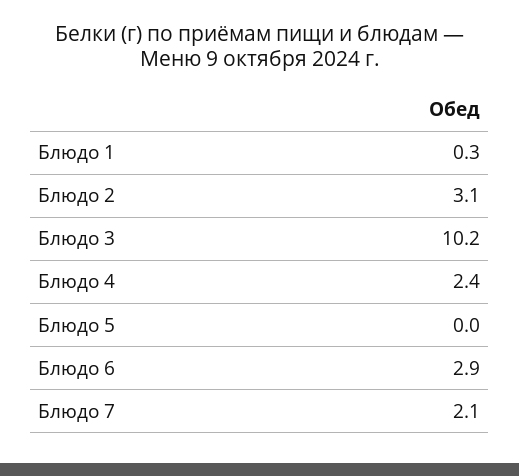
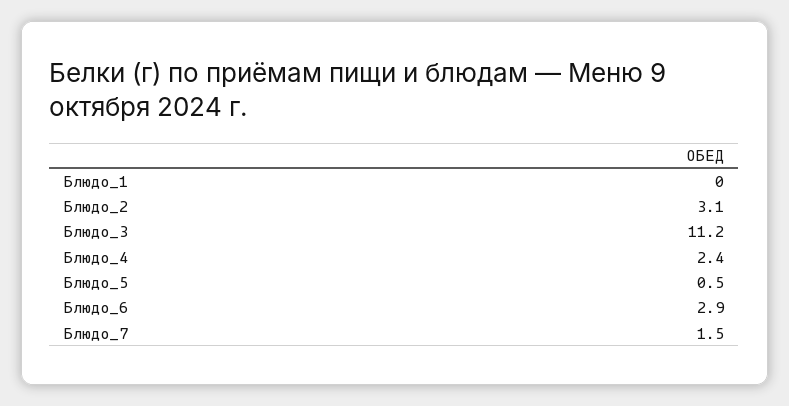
Блюдо 1: 0.3 -> 0
Блюдо 3: 10.2 -> 11.2
Блюдо 5: 0 -> 0.5
Блюдо 7: 2.1 -> 1.5

